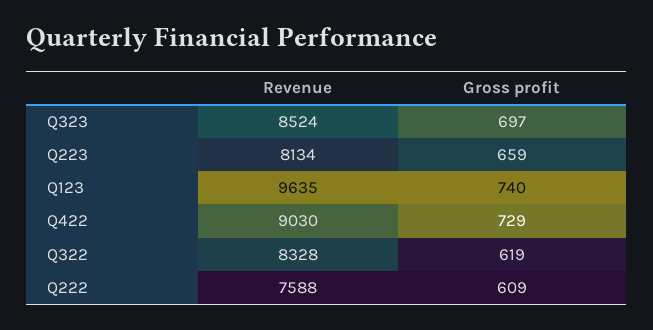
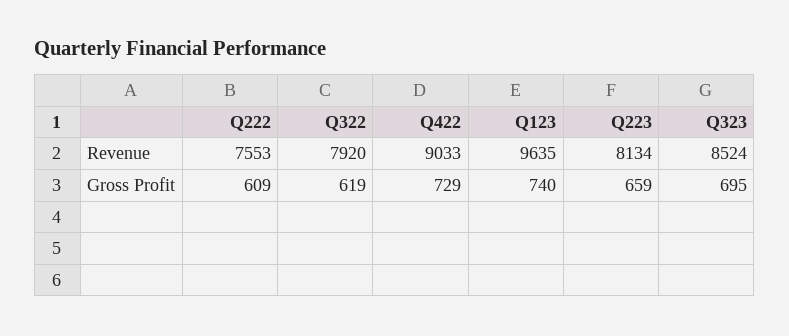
Gross profit, Q323: 697 -> 695
Revenue, Q422: 9030 -> 9033
Revenue, Q322: 8328 -> 7920
Revenue, Q222: 7588 -> 7553

